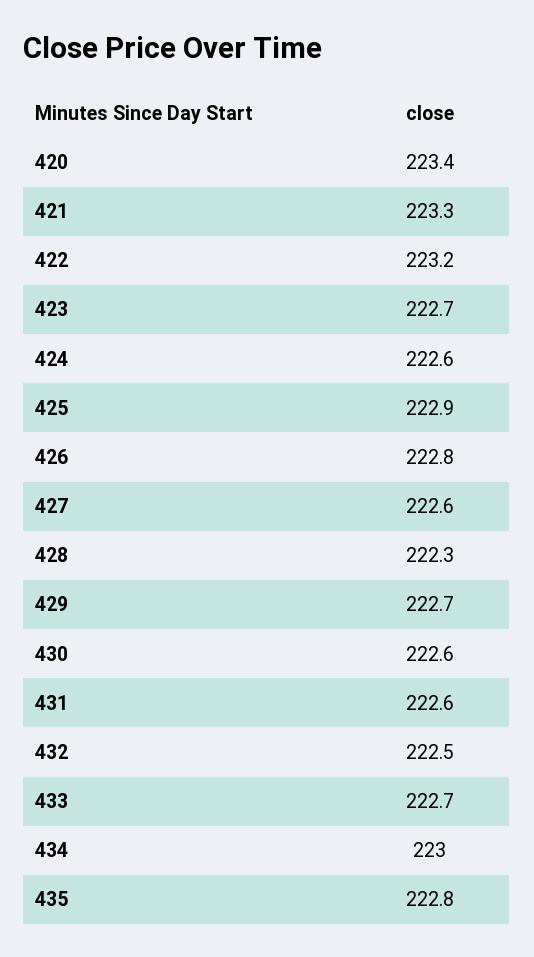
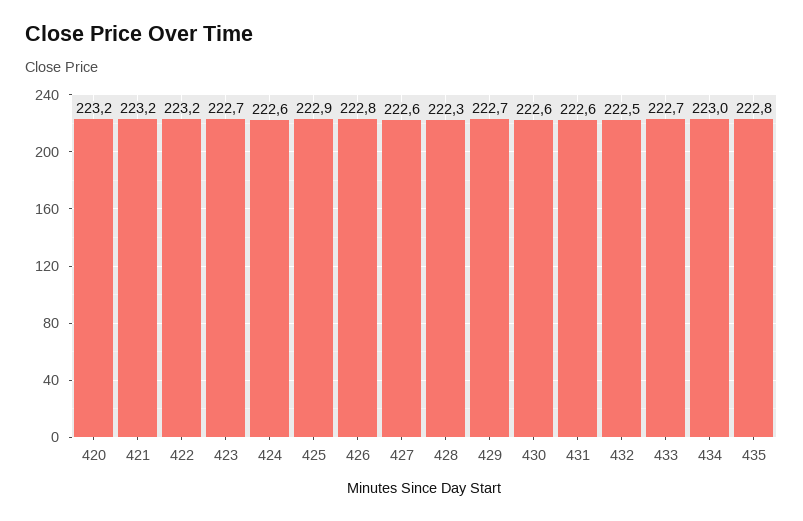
420: 223.4 -> 223.2
421: 223.3 -> 223.2

